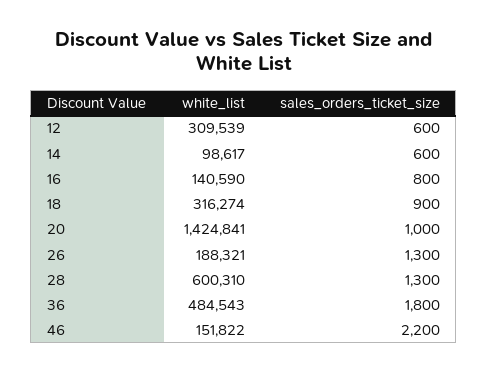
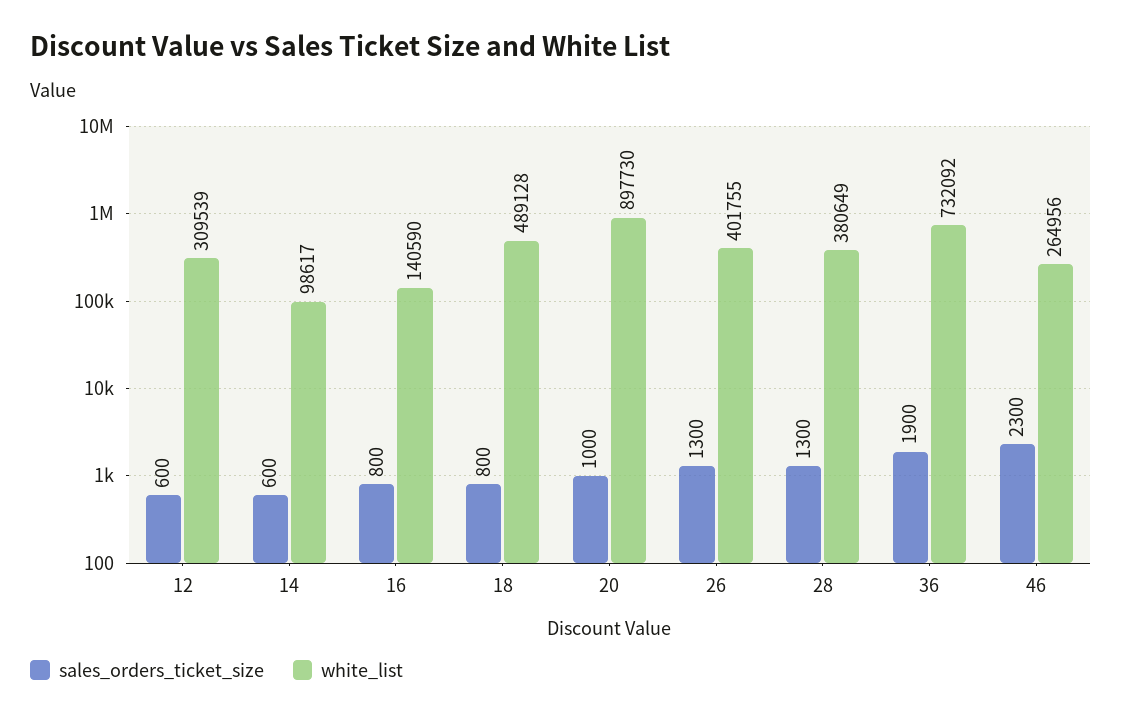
white_list, 18: 316274 -> 489128
sales_orders_ticket_size, 18: 900 -> 800
white_list, 20: 1424841 -> 897730
white_list, 26: 188321 -> 401755
white_list, 28: 600310 -> 380649
white_list, 36: 484543 -> 732092
sales_orders_ticket_size, 36: 1800 -> 1900
white_list, 46: 151822 -> 264956
sales_orders_ticket_size, 46: 2200 -> 2300

